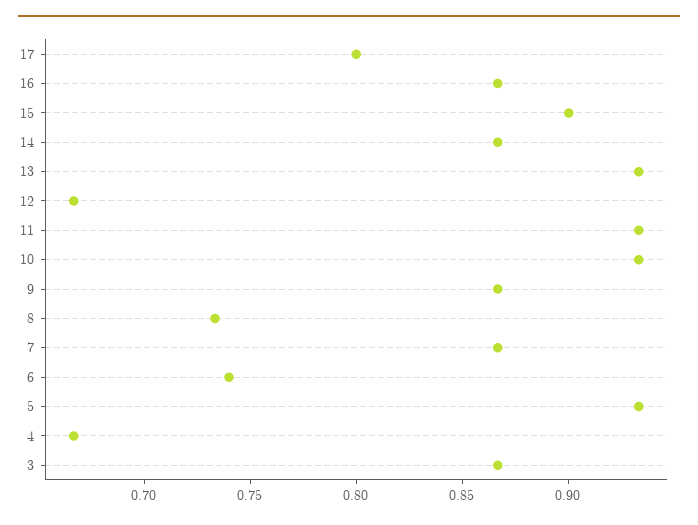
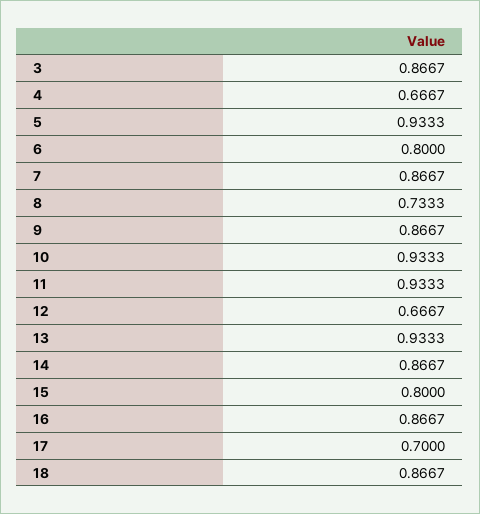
17: 0.8 -> 0.7
15: 0.9 -> 0.8
6: 0.74 -> 0.8
18: none -> 0.8667

